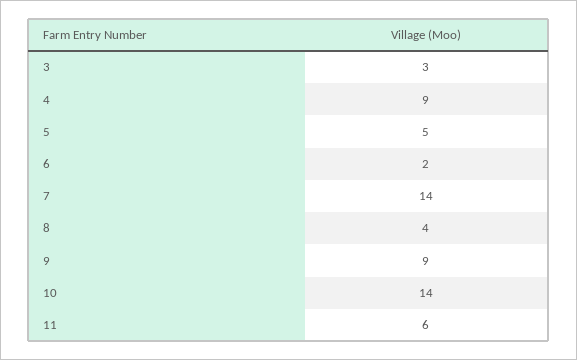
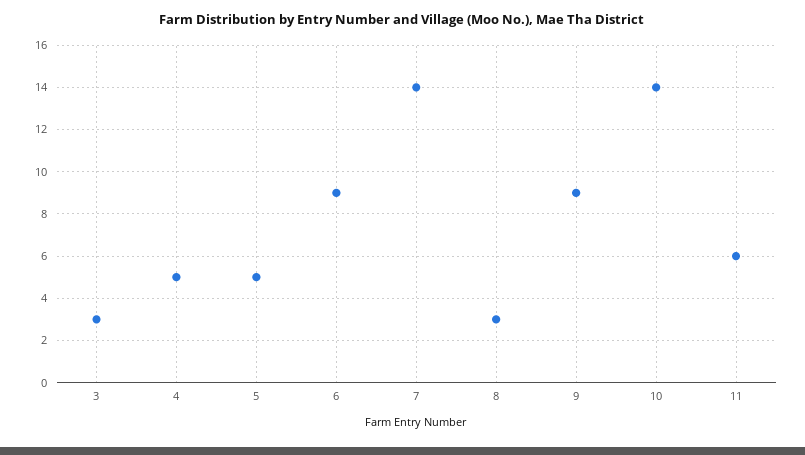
4: 9 -> 5
6: 2 -> 9
8: 4 -> 3

